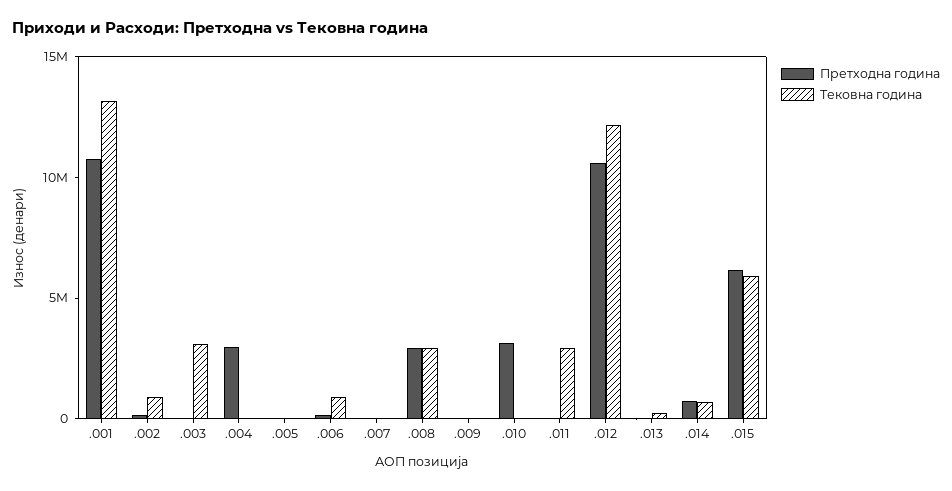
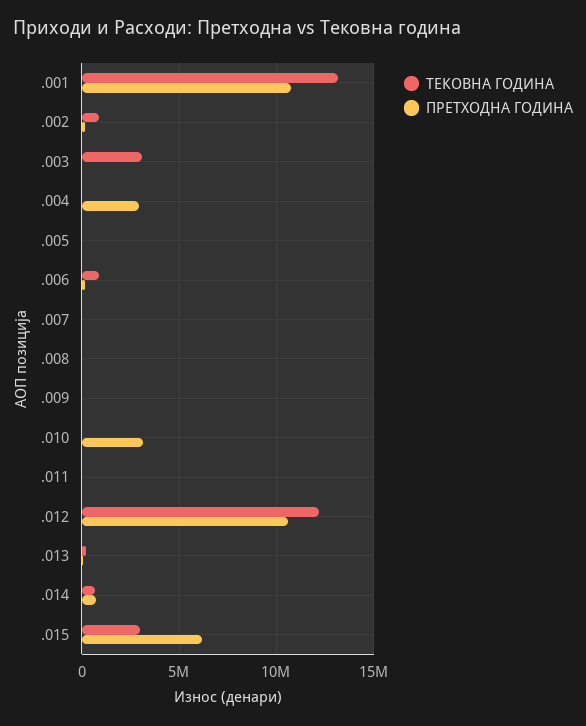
Претходна година, .008: 3000000 -> 0
Тековна година, .008: 3000000 -> 0
Тековна година, .011: 3000000 -> 0
Тековна година, .015: 6000000 -> 3000000

